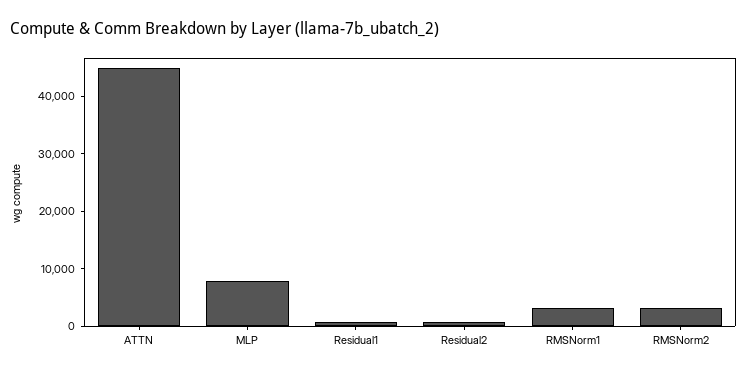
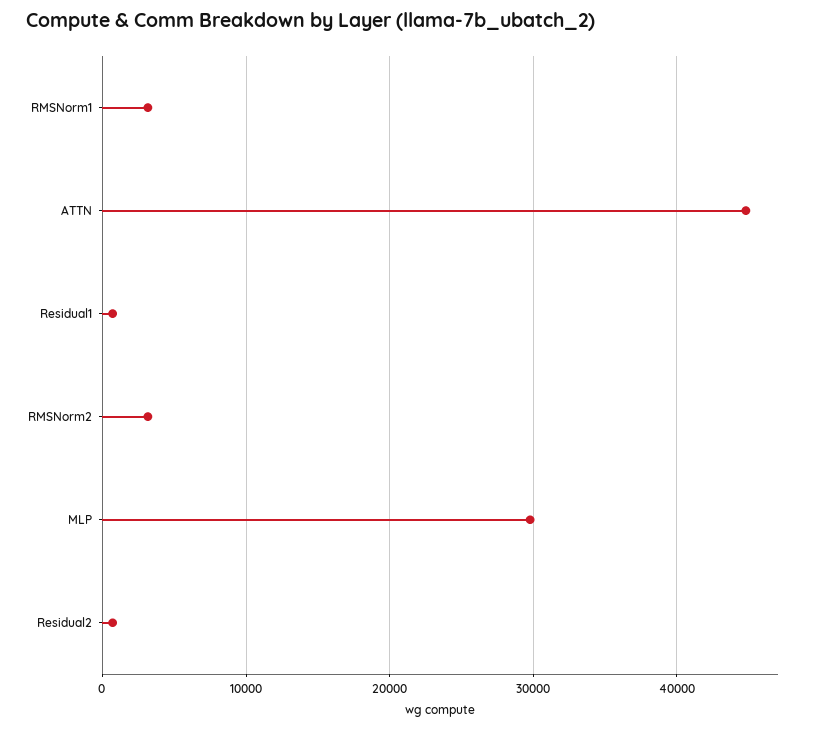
MLP: 8000 -> 30000

